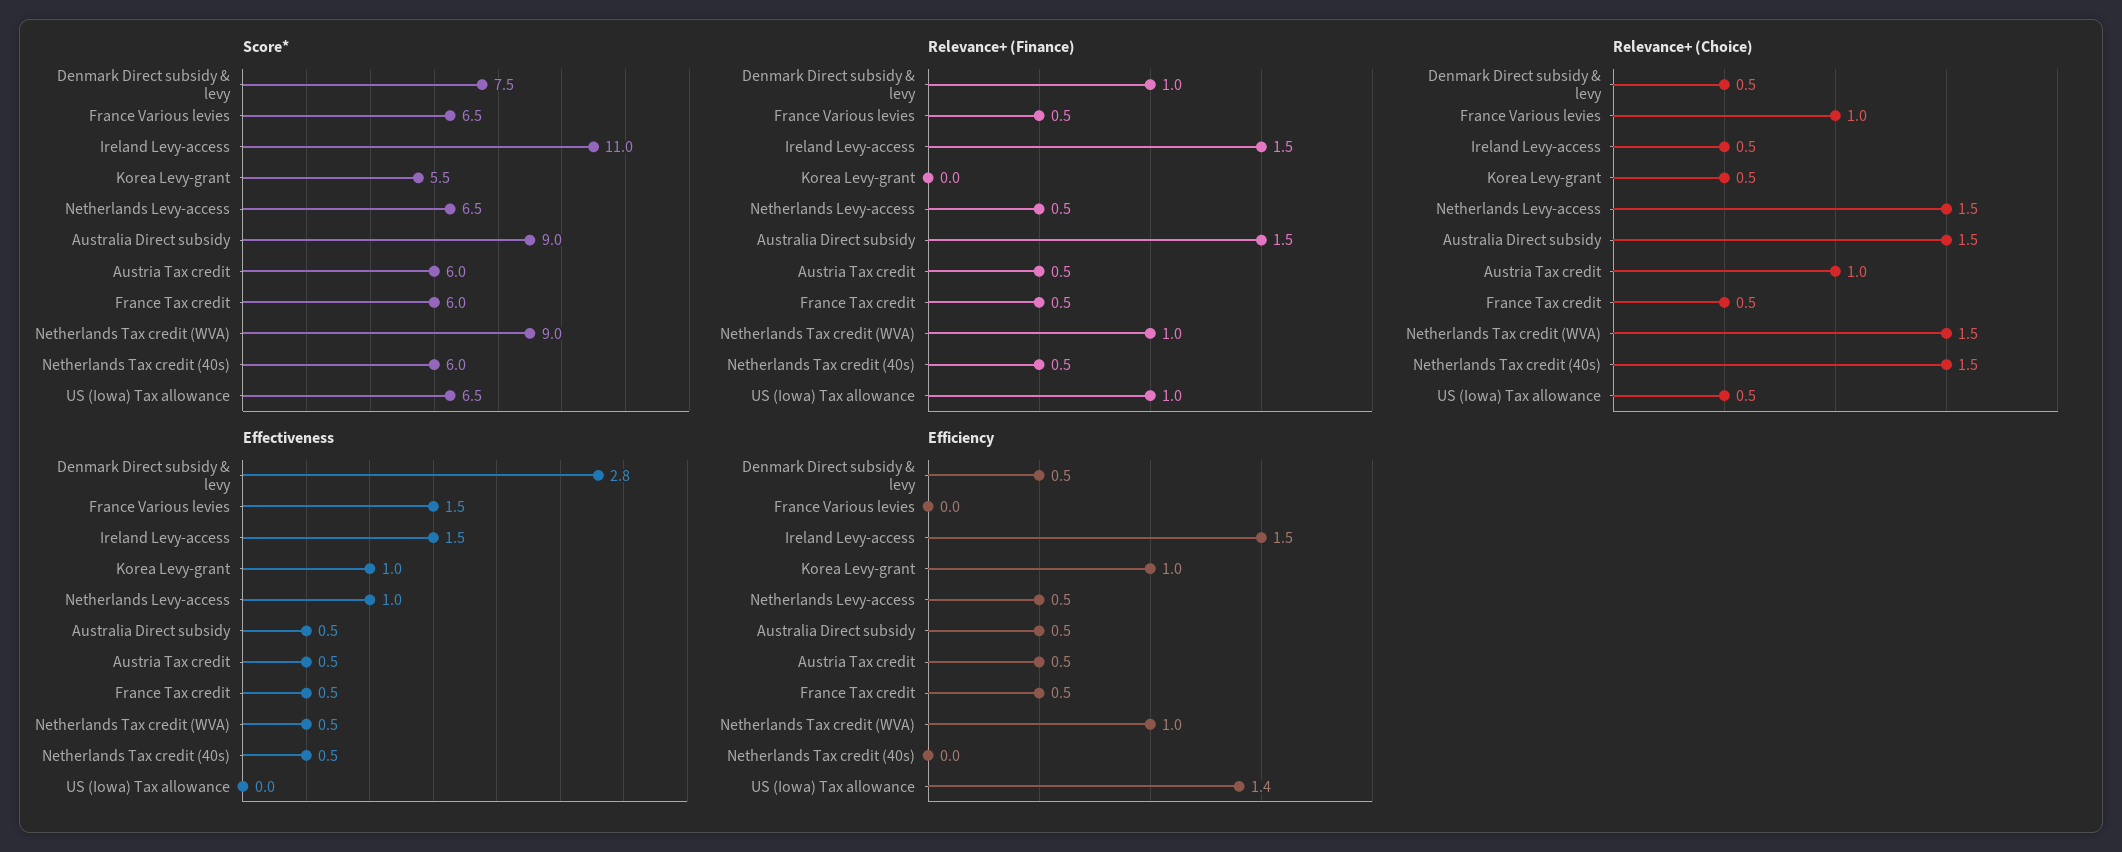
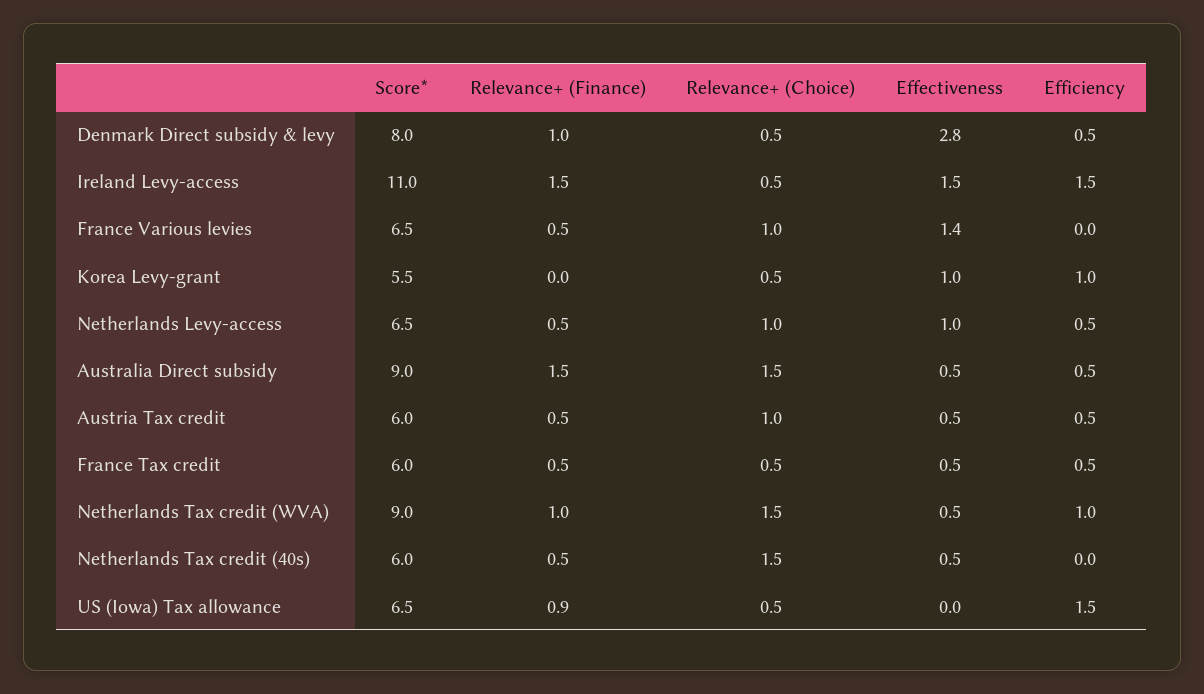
Score*, Denmark Direct subsidy & levy: 7.5 -> 8
Relevance+ (Finance), US (Iowa) Tax allowance: 1 -> 0.9
Relevance+ (Choice), Netherlands Levy-access: 1.5 -> 1
Effectiveness, France Various levies: 1.5 -> 1.4
Efficiency, US (Iowa) Tax allowance: 1.4 -> 1.5

